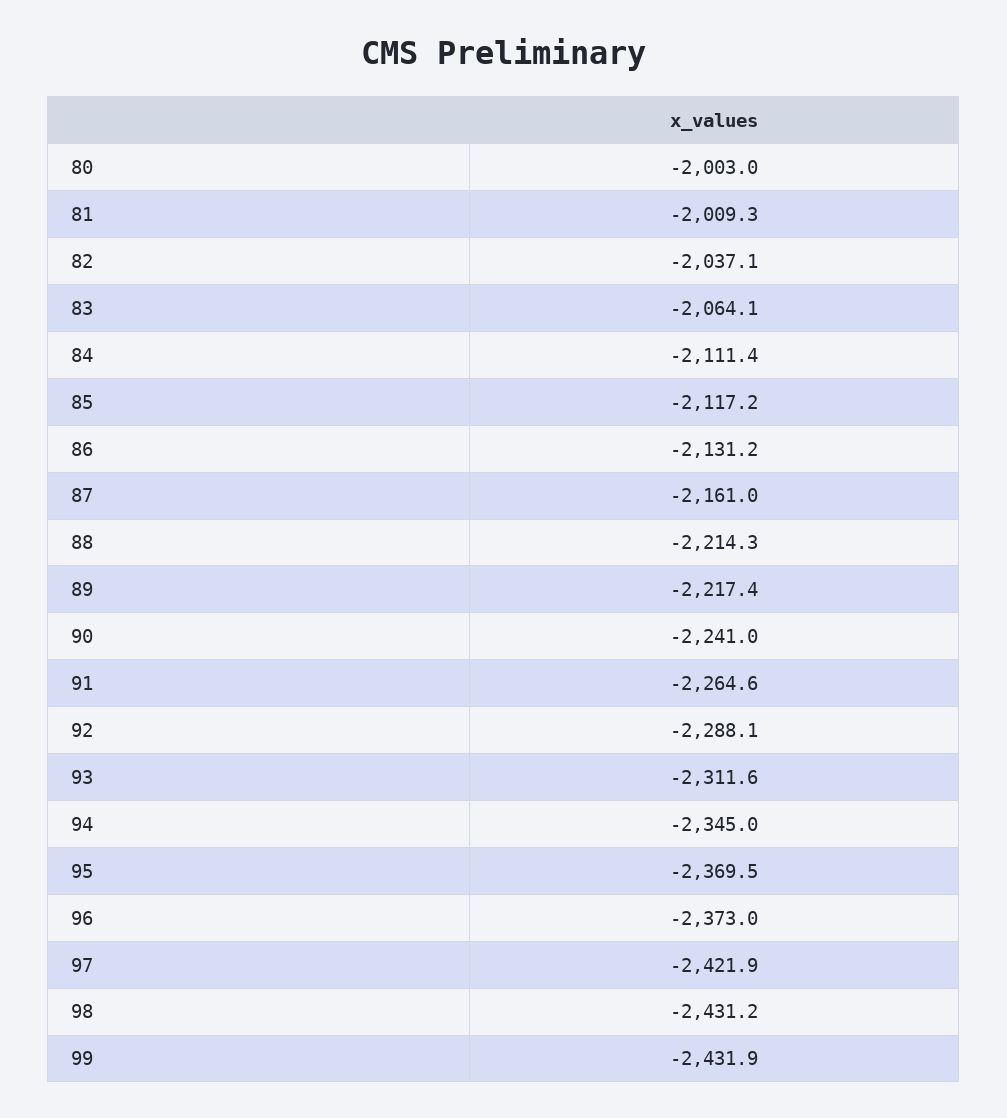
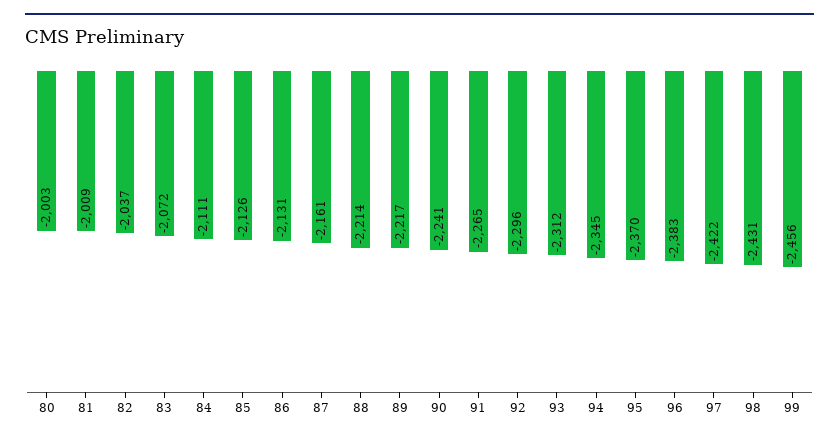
83: -2064.1 -> -2072
85: -2117.2 -> -2126
92: -2288.1 -> -2296
96: -2373 -> -2383
99: -2431.9 -> -2456

